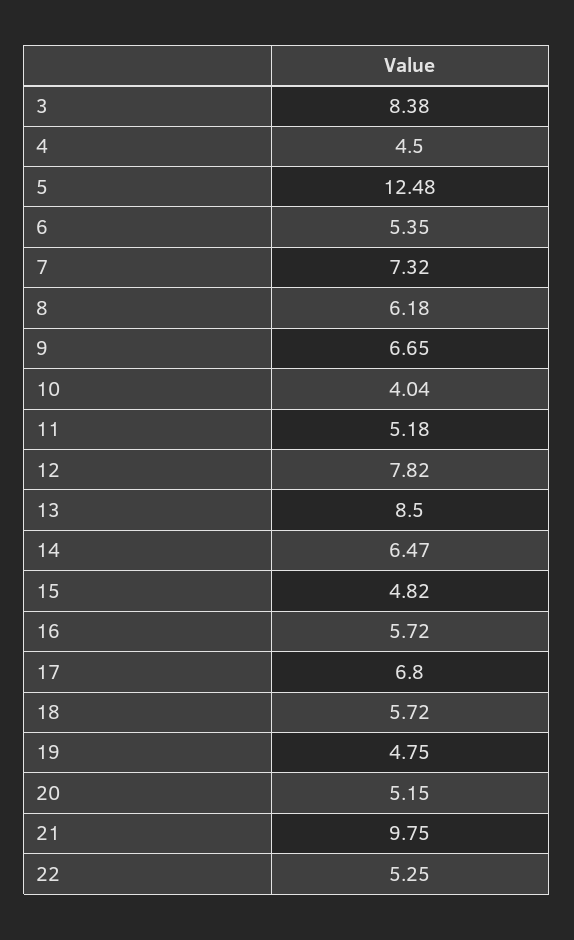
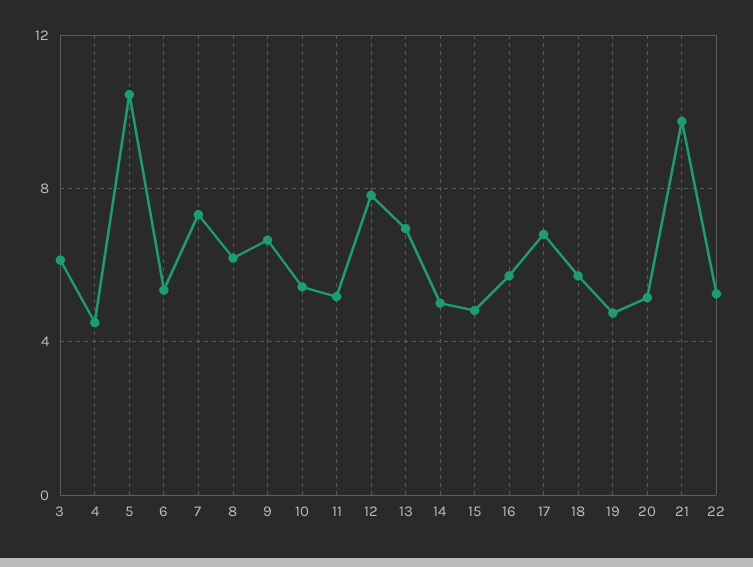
3: 8.38 -> 6
5: 12.48 -> 10.5
10: 4.04 -> 5.5
13: 8.5 -> 7
14: 6.47 -> 5

